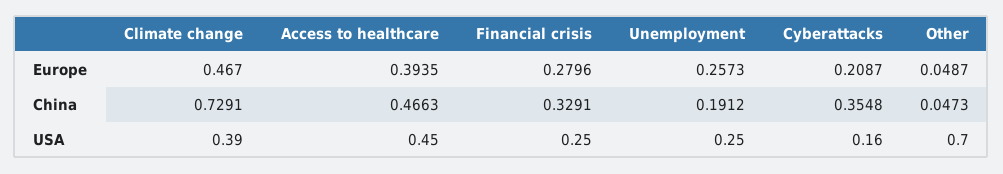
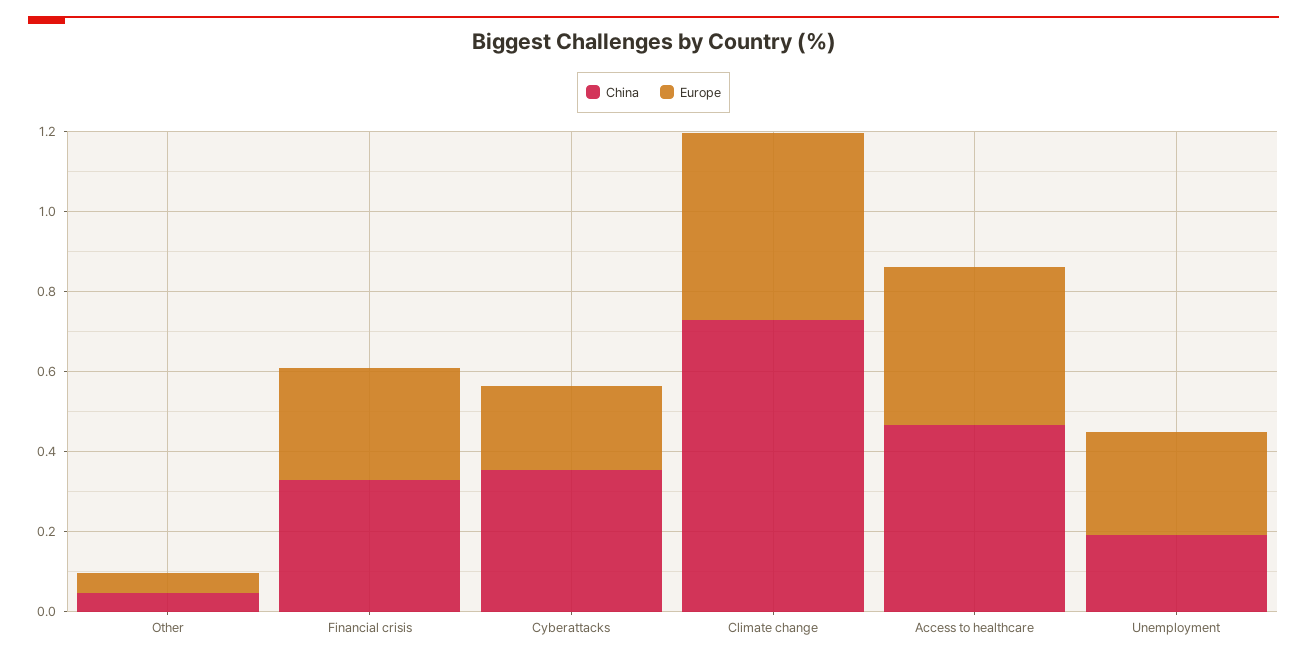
USA, Climate change: 0.39 -> none
USA, Access to healthcare: 0.45 -> none
USA, Financial crisis: 0.25 -> none
USA, Unemployment: 0.25 -> none
USA, Cyberattacks: 0.16 -> none
USA, Other: 0.7 -> none

